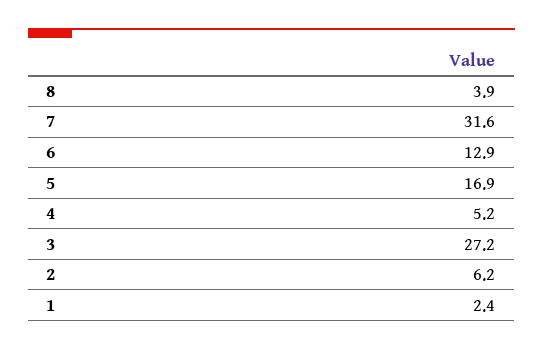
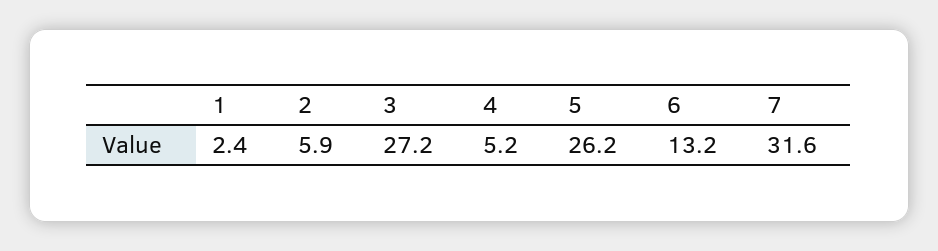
8: 3.9 -> none
6: 12.9 -> 13.2
5: 16.9 -> 26.2
2: 6.2 -> 5.9

